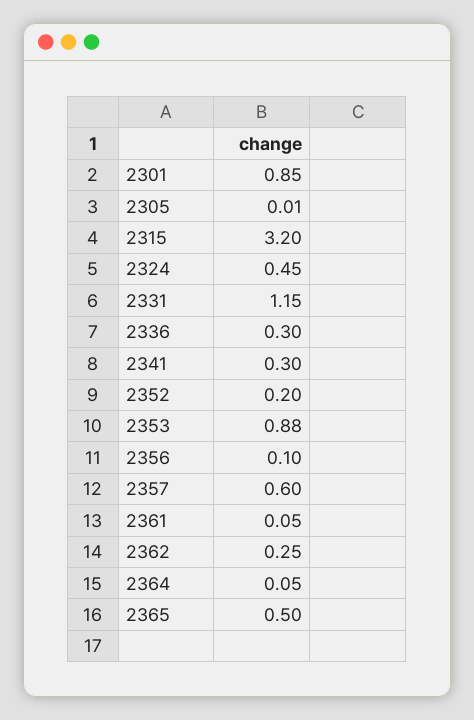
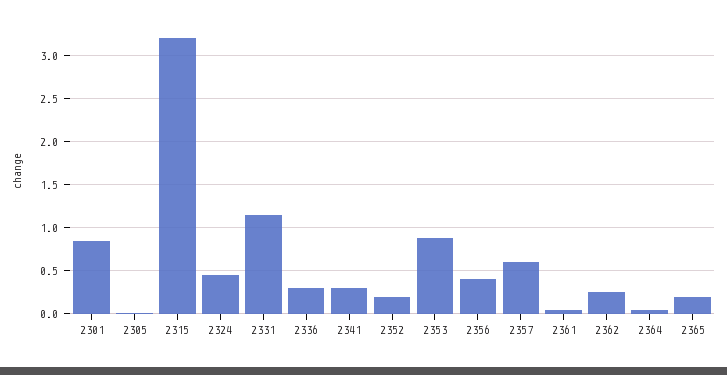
2356: 0.1 -> 0.4
2365: 0.5 -> 0.2

